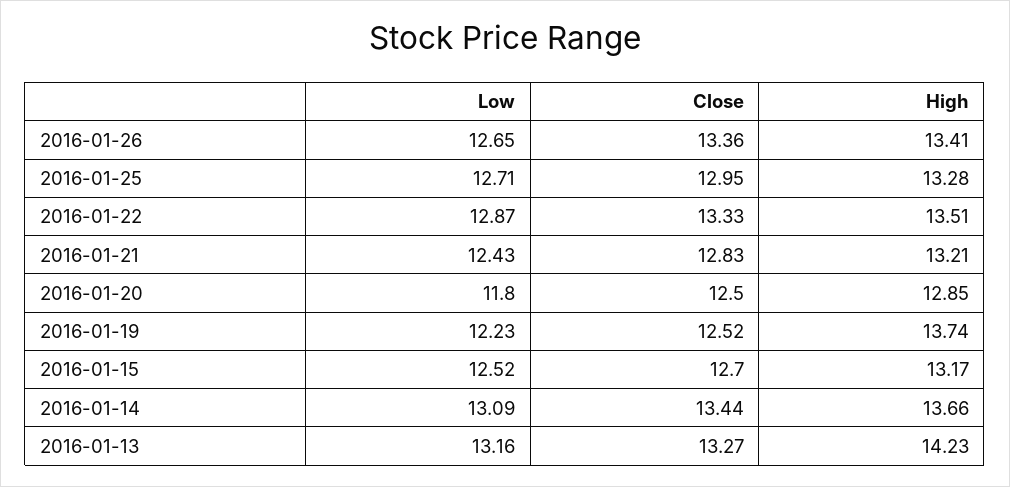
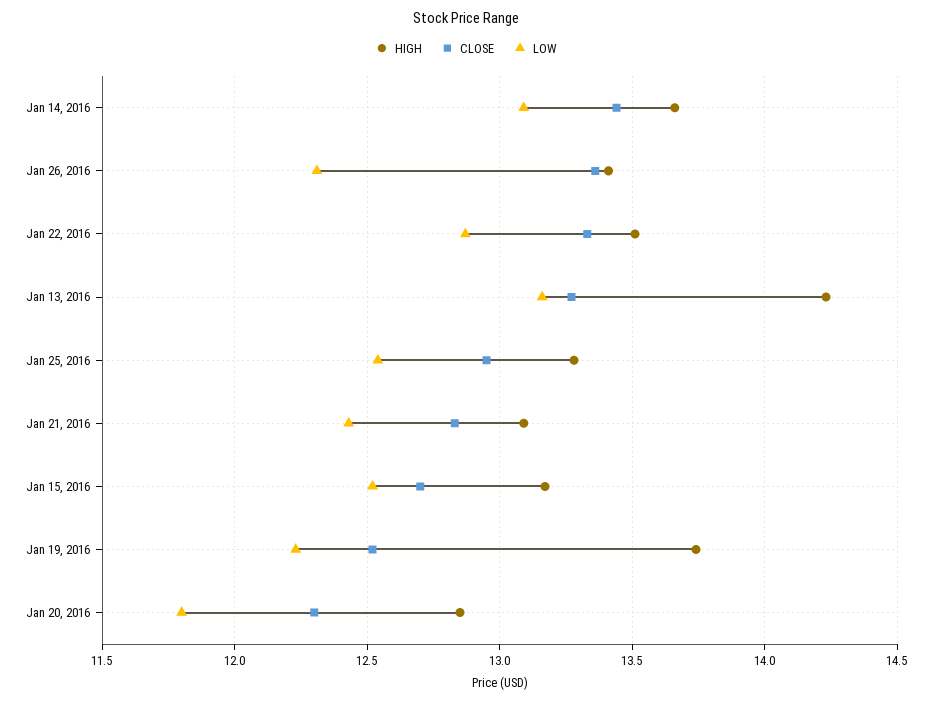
Low, 2016-01-26: 12.65 -> 12.3
Low, 2016-01-25: 12.71 -> 12.55
High, 2016-01-21: 13.21 -> 13.1
Close, 2016-01-20: 12.5 -> 12.3

